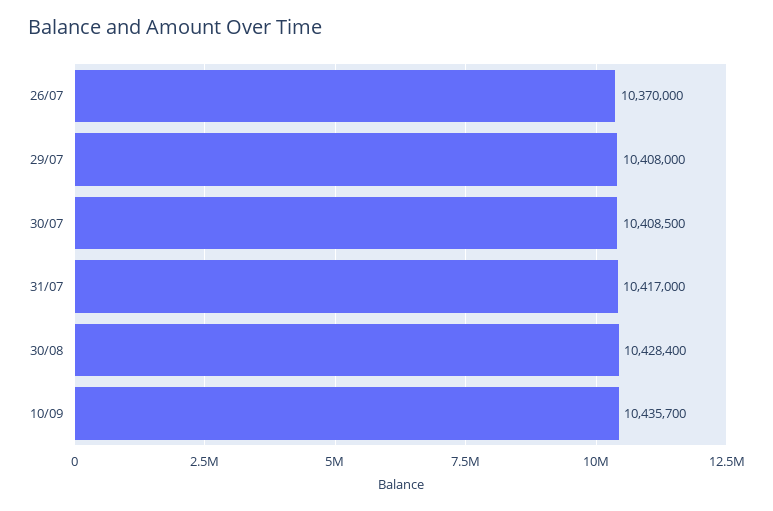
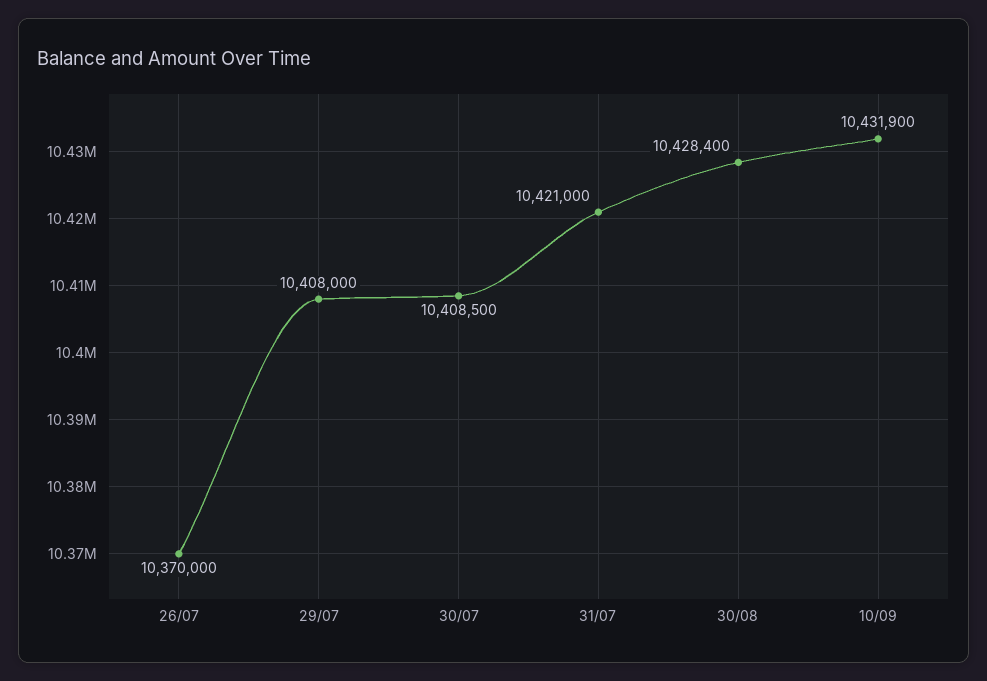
31/07: 10417000 -> 10421000
10/09: 10435700 -> 10431900

